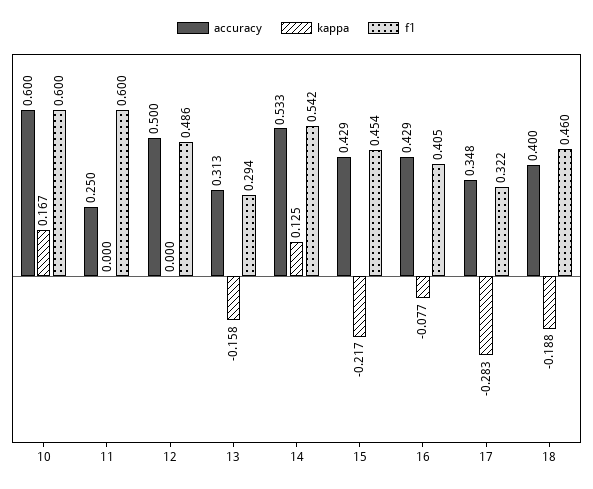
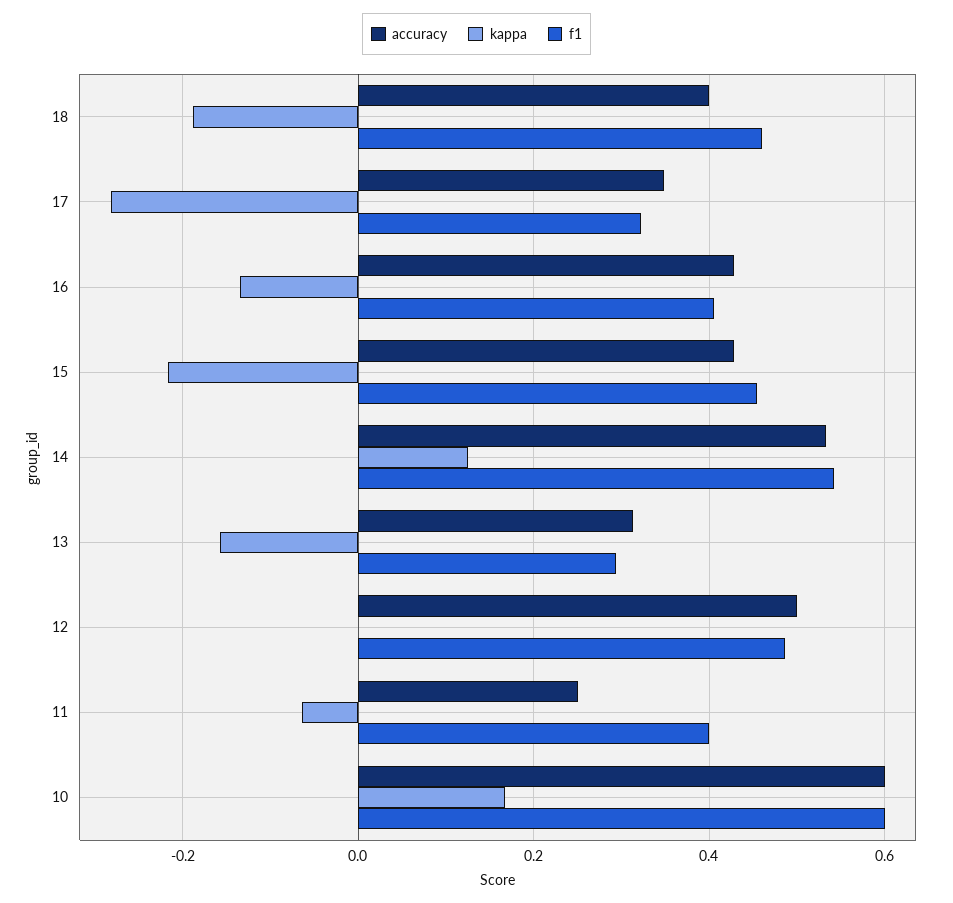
kappa, 11: 0 -> -0.06
f1, 11: 0.6 -> 0.4
kappa, 16: -0.077 -> -0.14

